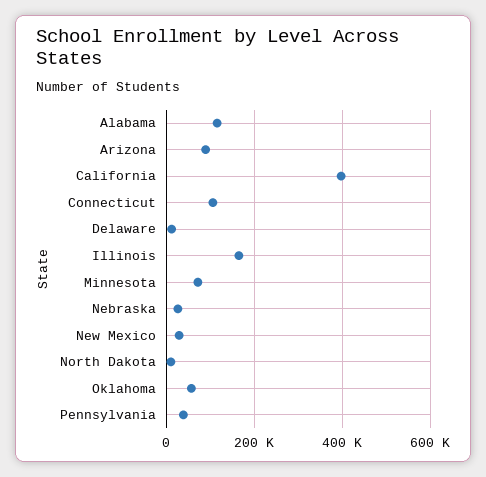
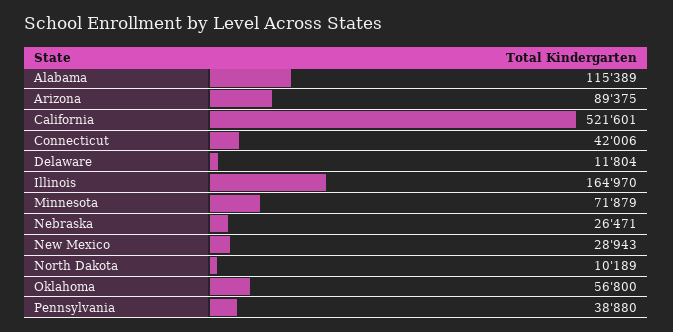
California: 400000 -> 521601
Connecticut: 100000 -> 42006

